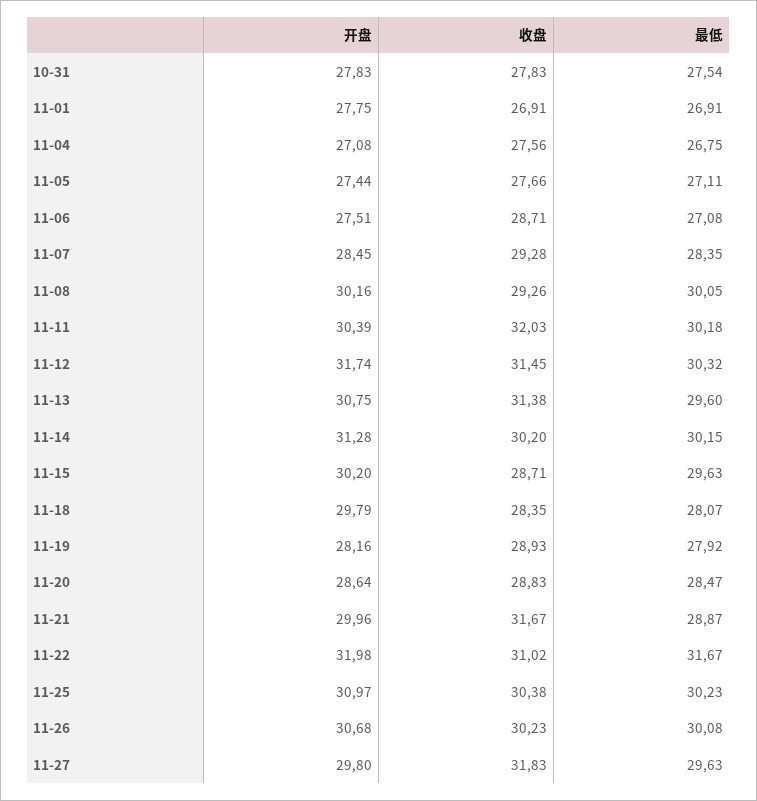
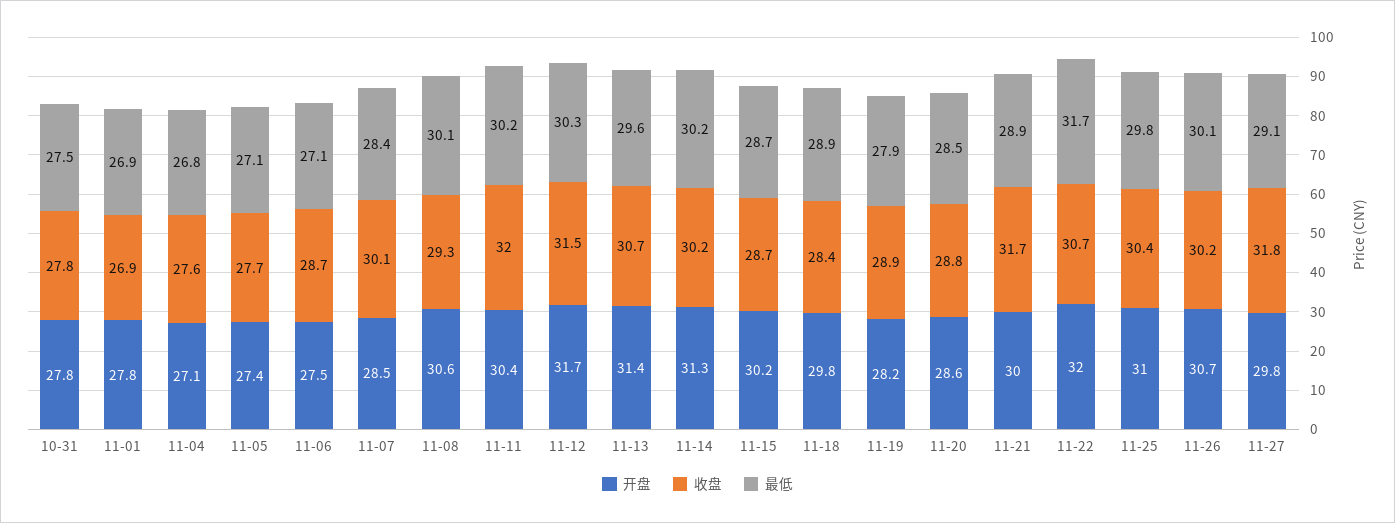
收盘, 11-07: 29.28 -> 30.1
开盘, 11-08: 30.16 -> 30.6
开盘, 11-13: 30.75 -> 31.4
收盘, 11-13: 31.38 -> 30.7
最低, 11-15: 29.63 -> 28.7
最低, 11-18: 28.07 -> 28.9
收盘, 11-22: 31.02 -> 30.7
最低, 11-25: 30.23 -> 29.8
最低, 11-27: 29.63 -> 29.1

